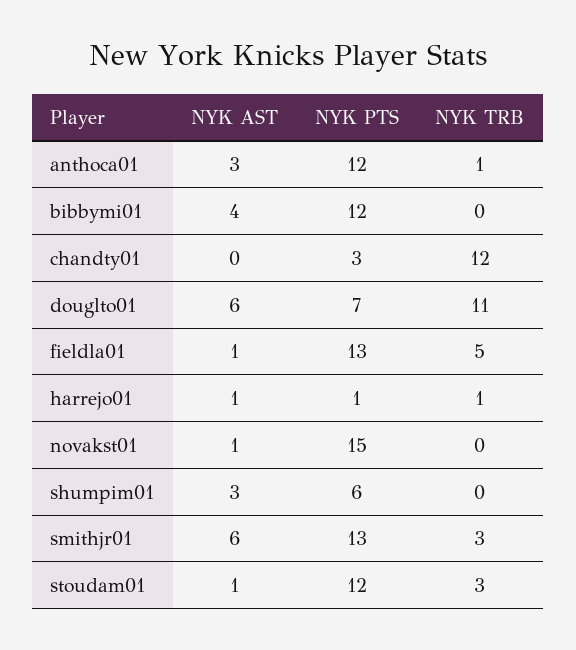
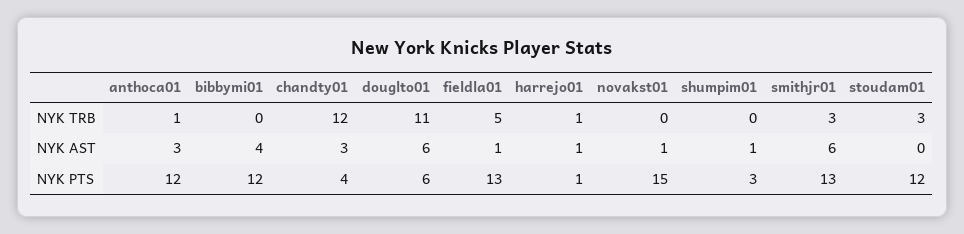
NYK AST, chandty01: 0 -> 3
NYK PTS, chandty01: 3 -> 4
NYK PTS, douglto01: 7 -> 6
NYK AST, shumpim01: 3 -> 1
NYK PTS, shumpim01: 6 -> 3
NYK AST, stoudam01: 1 -> 0

